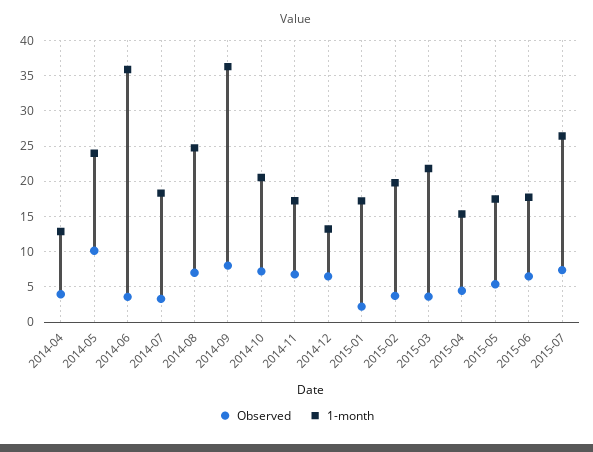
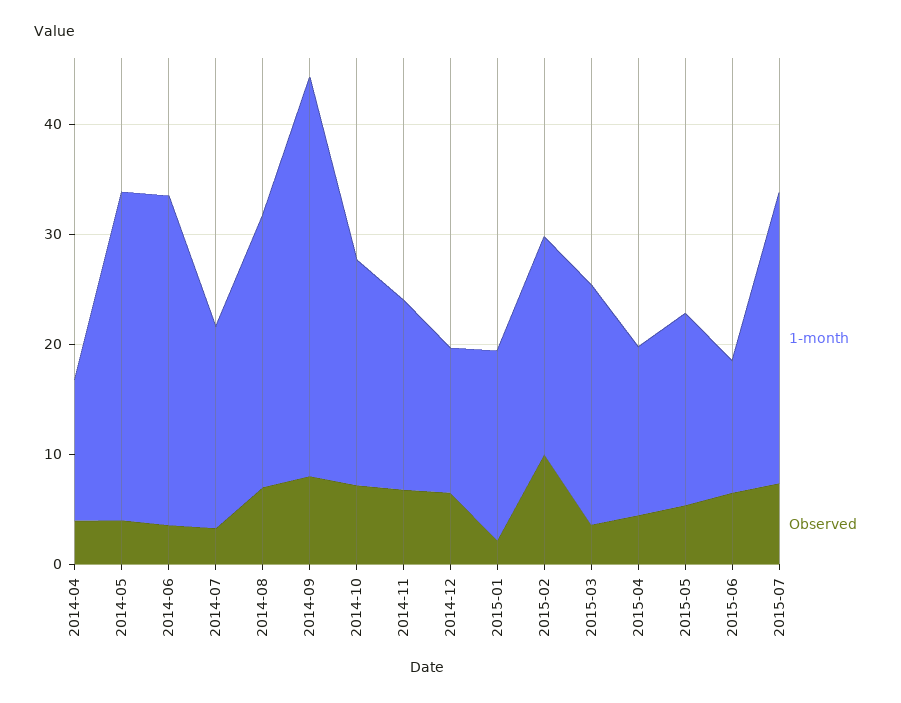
Observed, 2014-05: 10 -> 4
1-month, 2014-05: 24 -> 30
1-month, 2014-06: 36 -> 30
Observed, 2015-02: 4 -> 10
1-month, 2015-06: 18 -> 12

